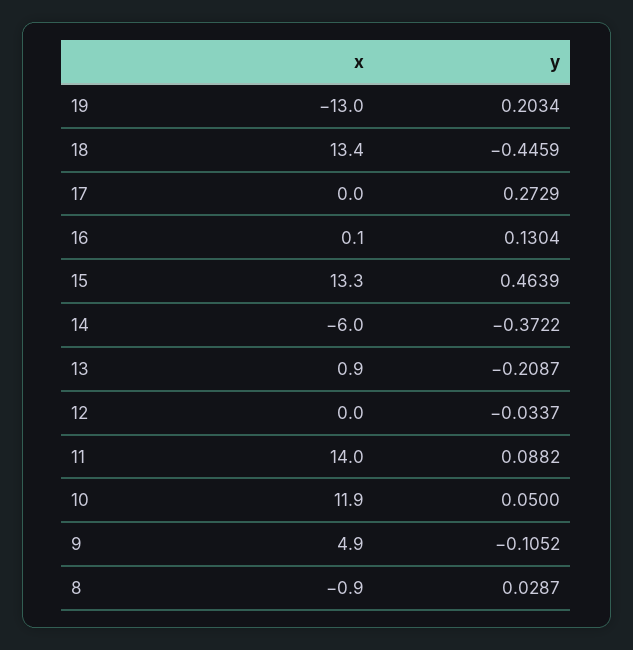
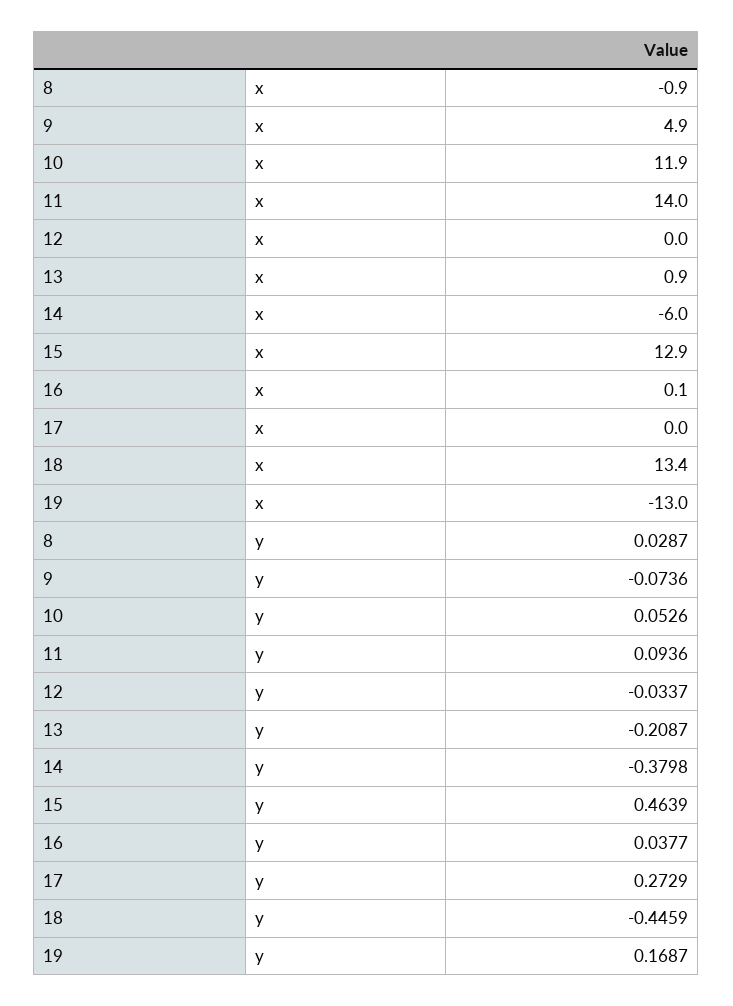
y, 19: 0.2034 -> 0.1687
y, 16: 0.1304 -> 0.0377
x, 15: 13.3 -> 12.9
y, 14: -0.3722 -> -0.3798
y, 11: 0.0882 -> 0.0936
y, 10: 0.05 -> 0.0526
y, 9: -0.1052 -> -0.0736

